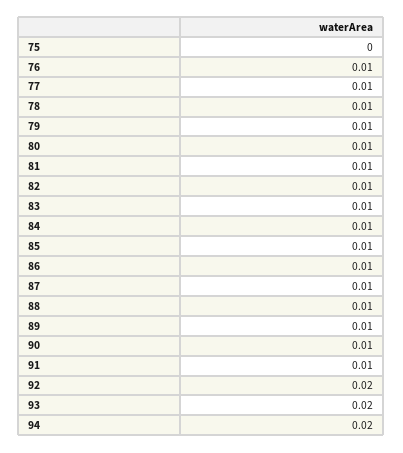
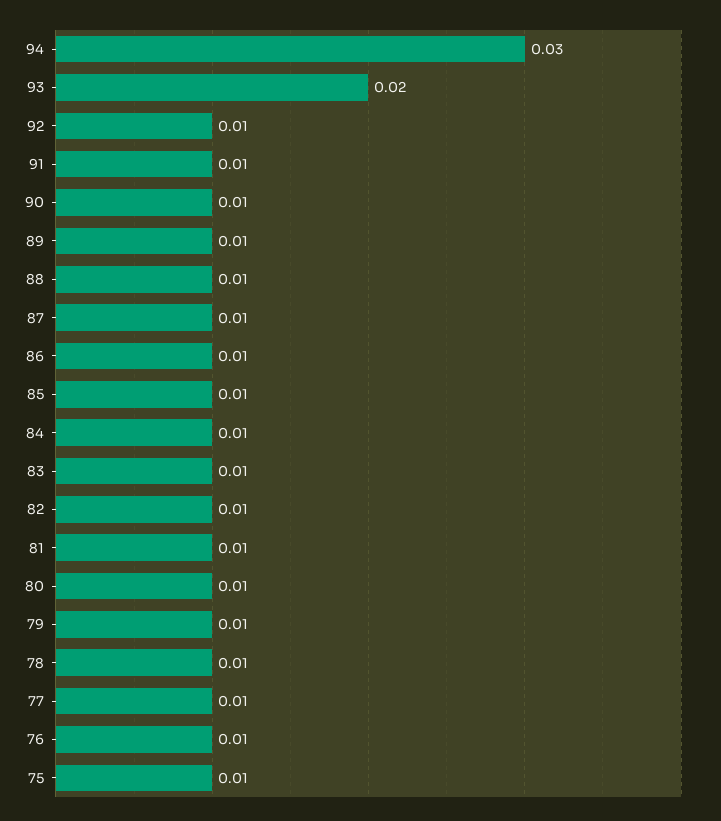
75: 0 -> 0.01
92: 0.02 -> 0.01
94: 0.02 -> 0.03

